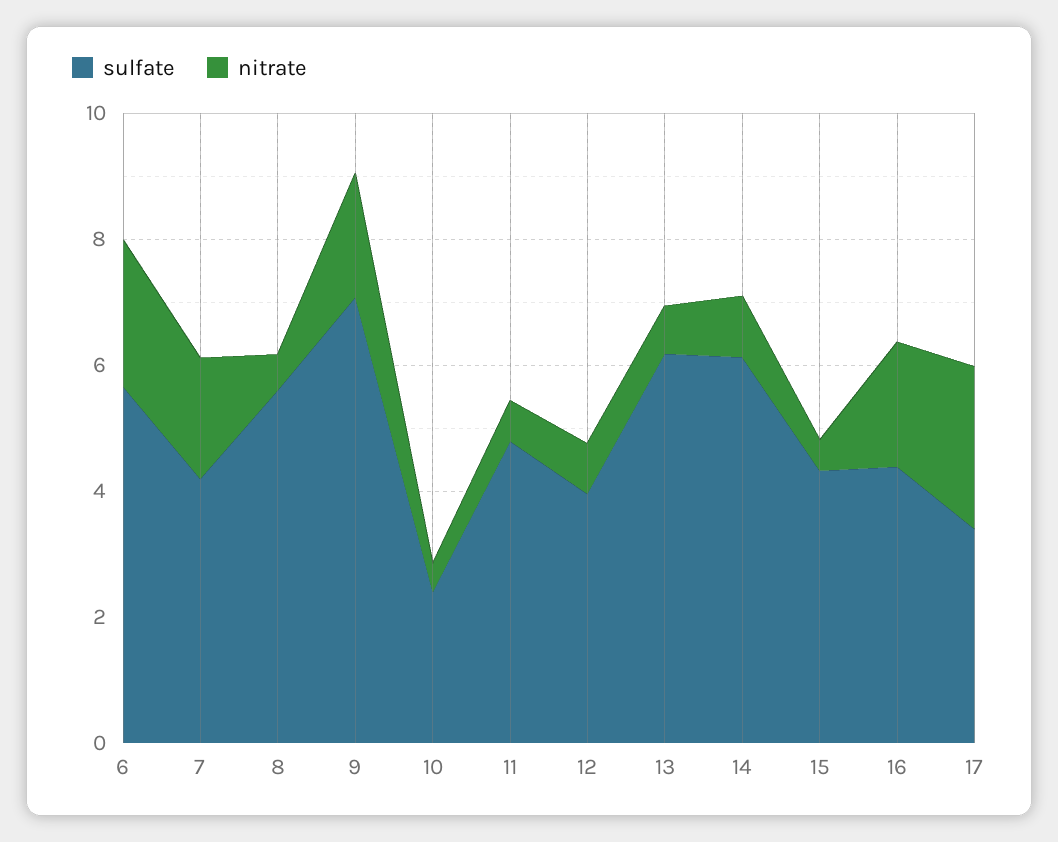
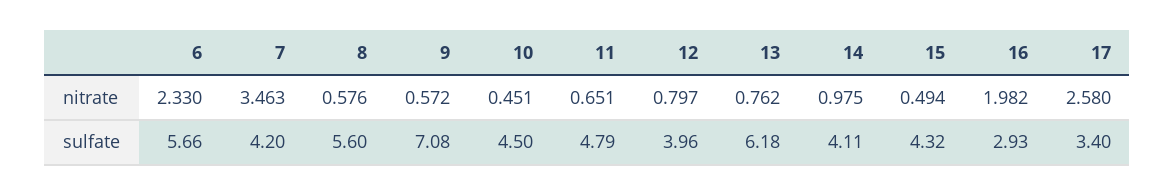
nitrate, 7: 2 -> 3.463
nitrate, 9: 2 -> 0.572
sulfate, 10: 2.5 -> 4.5
sulfate, 14: 6 -> 4.11
sulfate, 16: 4.5 -> 2.93

